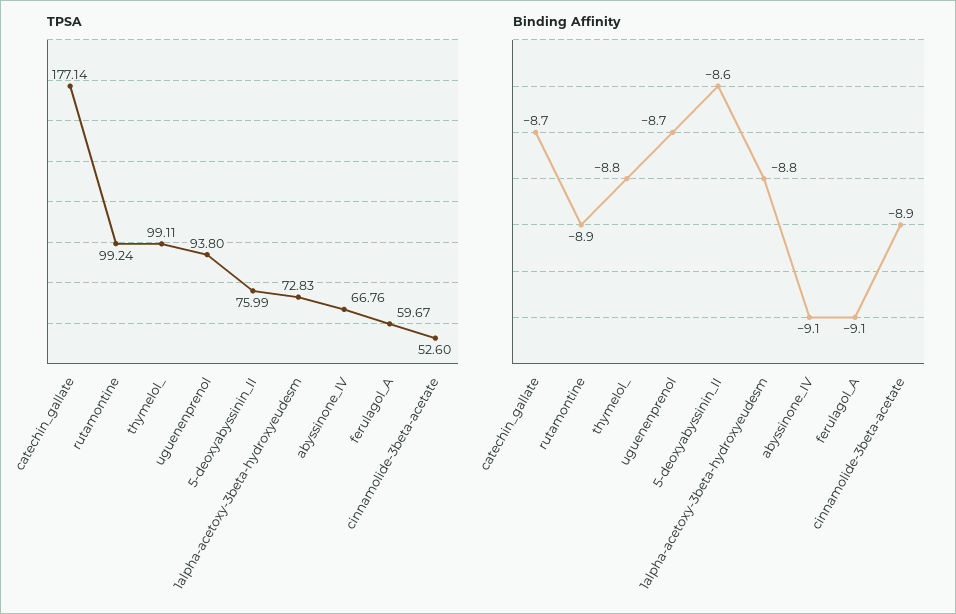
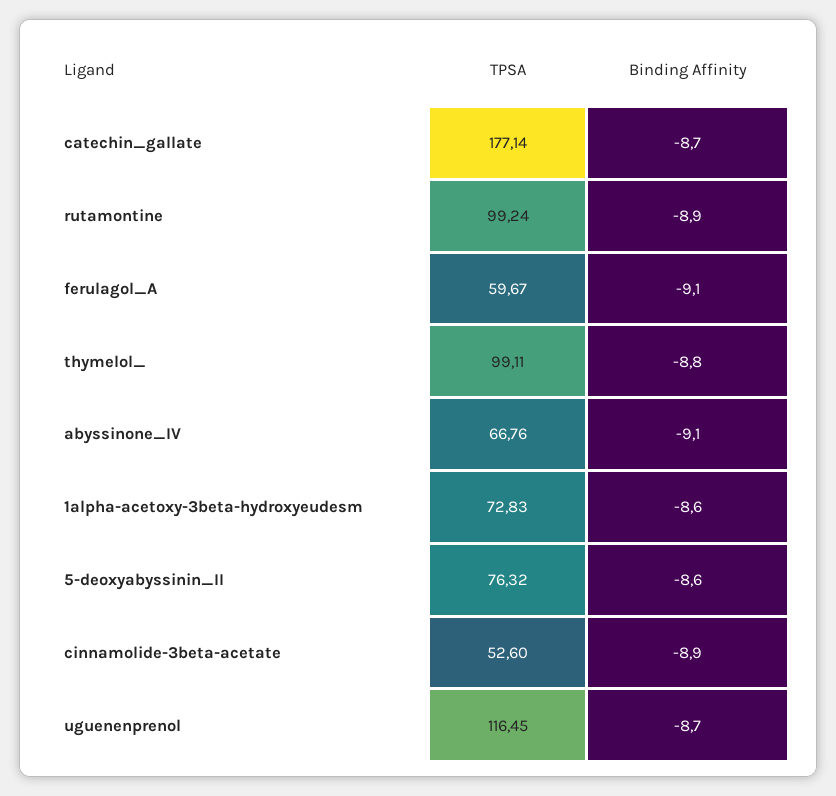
TPSA, uguenenprenol: 93.8 -> 116.45
TPSA, 5-deoxyabyssinin_II: 75.99 -> 76.32
Binding Affinity, 1alpha-acetoxy-3beta-hydroxyeudesm: -8.8 -> -8.6

